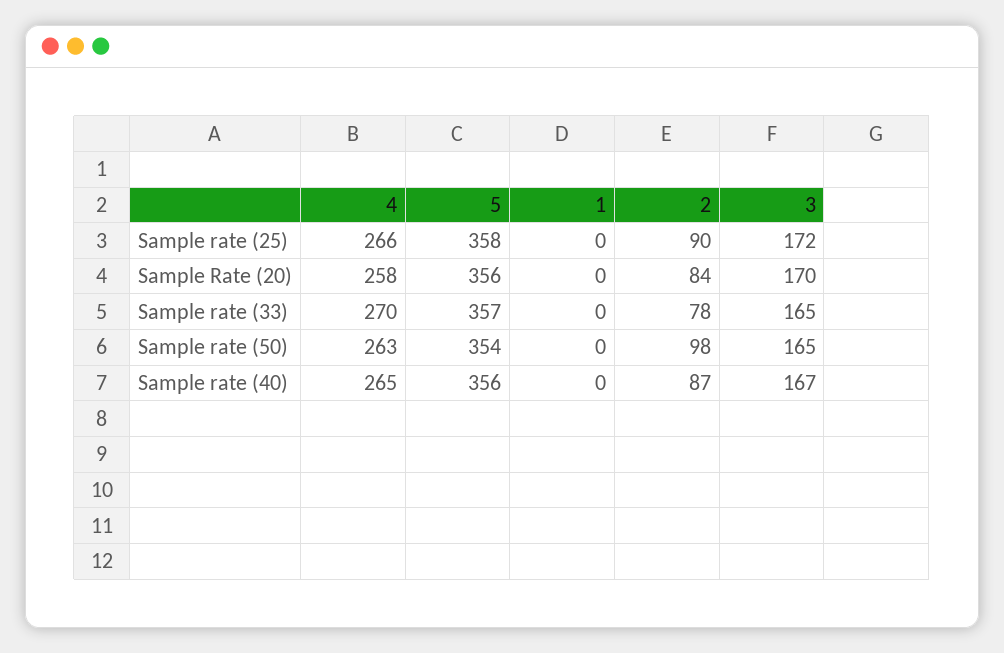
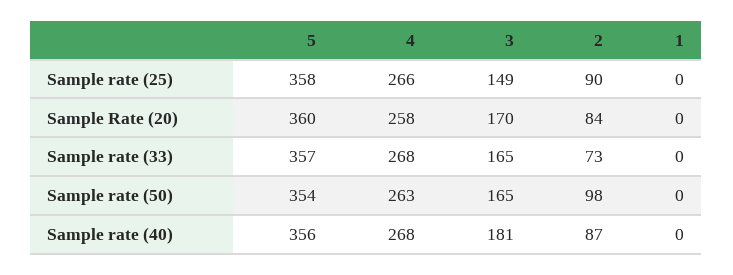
3, Sample rate (25): 172 -> 149
5, Sample Rate (20): 356 -> 360
4, Sample rate (33): 270 -> 268
2, Sample rate (33): 78 -> 73
4, Sample rate (40): 265 -> 268
3, Sample rate (40): 167 -> 181

